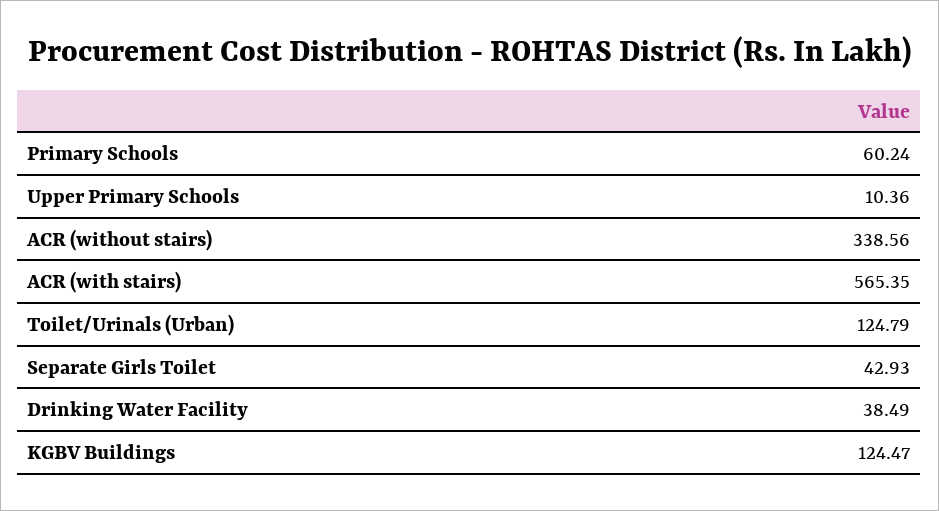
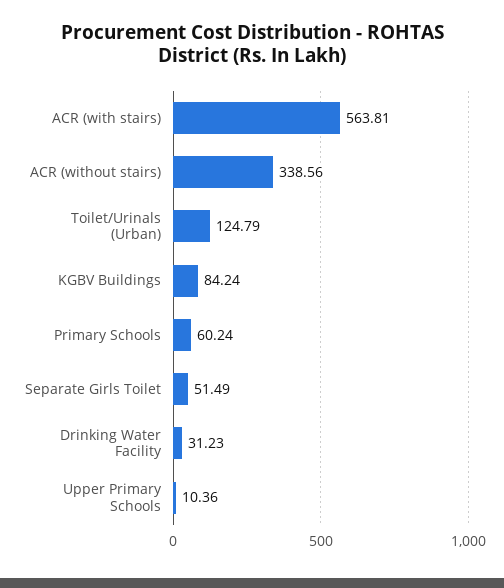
ACR (with stairs): 565.35 -> 563.81
Separate Girls Toilet: 42.93 -> 51.49
Drinking Water Facility: 38.49 -> 31.23
KGBV Buildings: 124.47 -> 84.24

